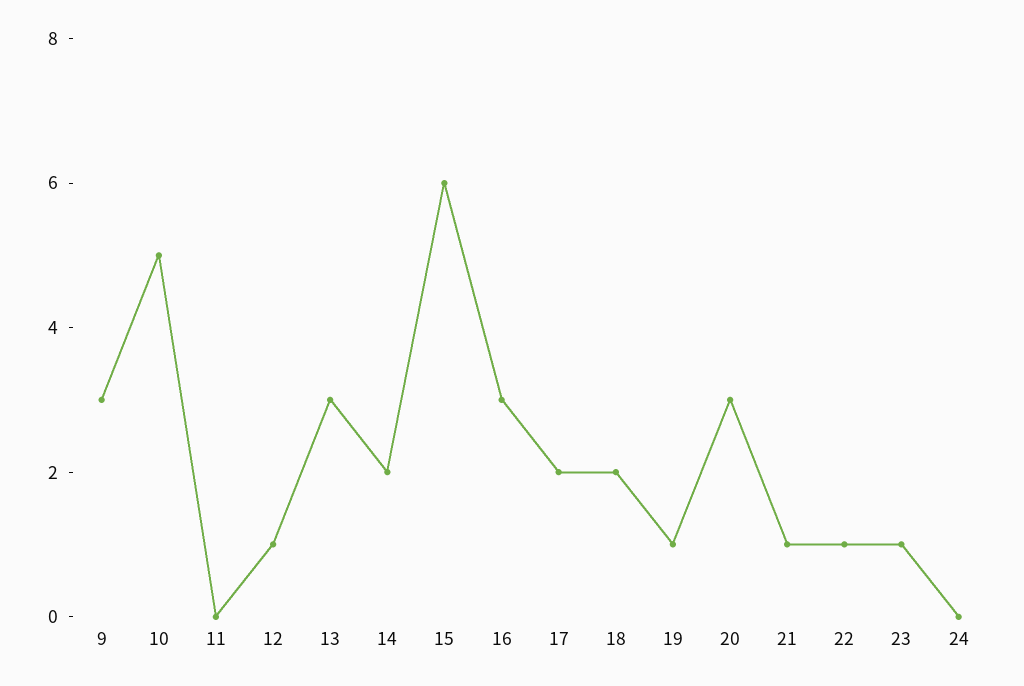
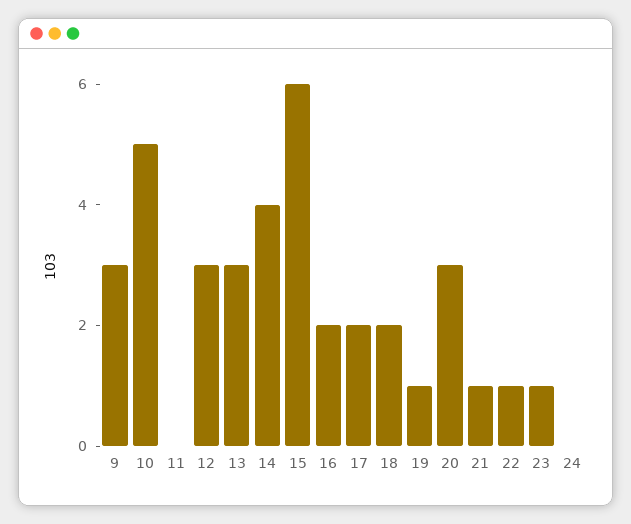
12: 1 -> 3
14: 2 -> 4
16: 3 -> 2

